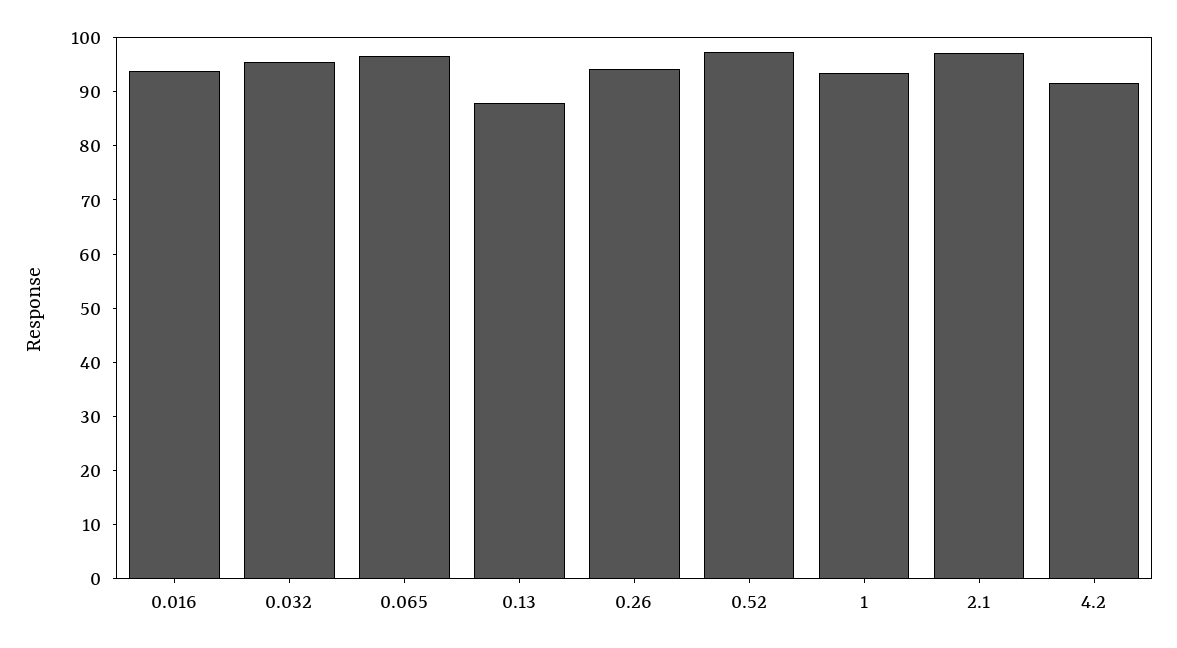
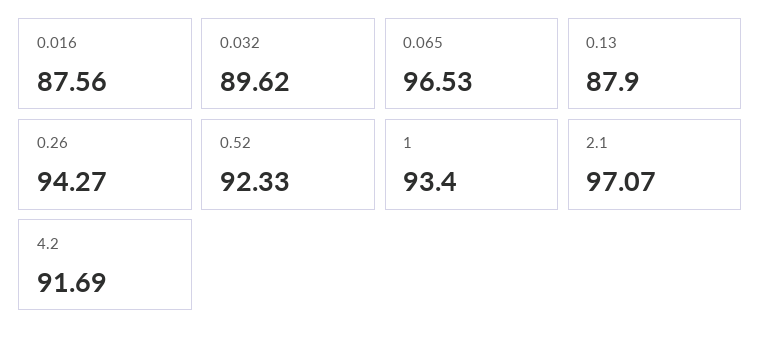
0.016: 94 -> 87.56
0.032: 96 -> 89.62
0.52: 98 -> 92.33

